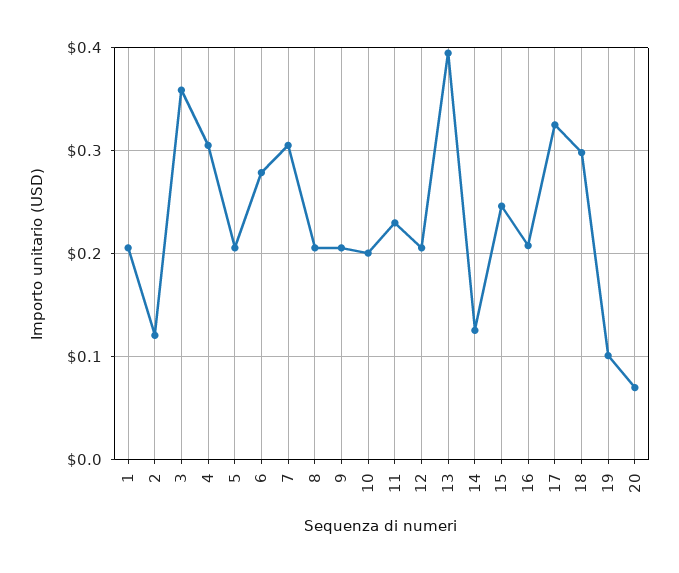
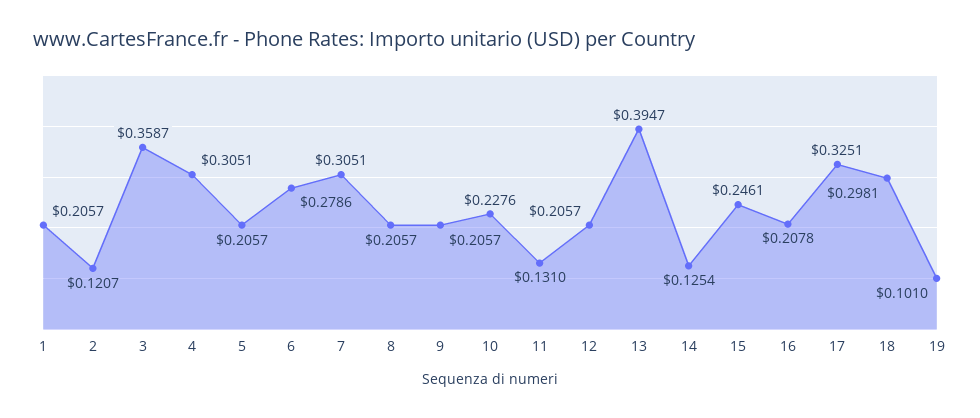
10: 0.2 -> 0.2276
11: 0.23 -> 0.131
20: 0.07 -> none

